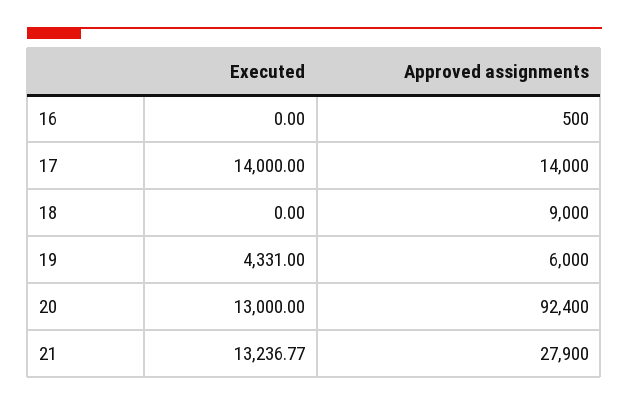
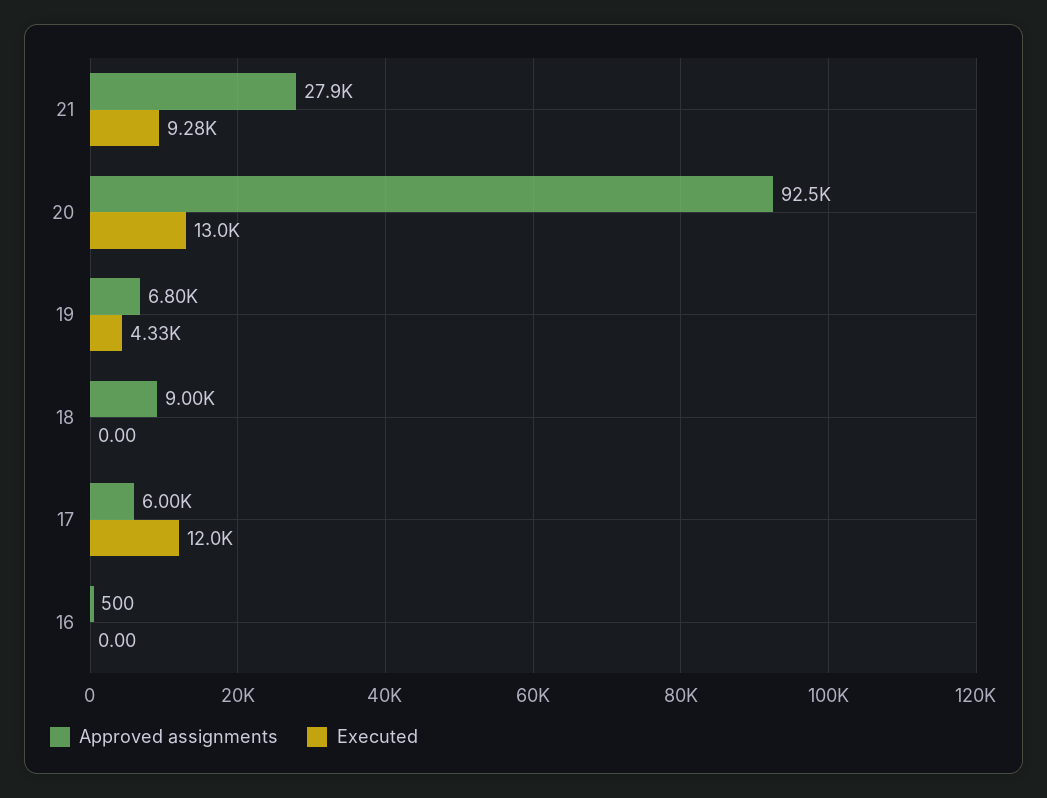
Executed, 17: 14000 -> 12000
Approved assignments, 17: 14000 -> 6000
Approved assignments, 19: 6000 -> 6800
Approved assignments, 20: 92400 -> 92500
Executed, 21: 13236.77 -> 9280

